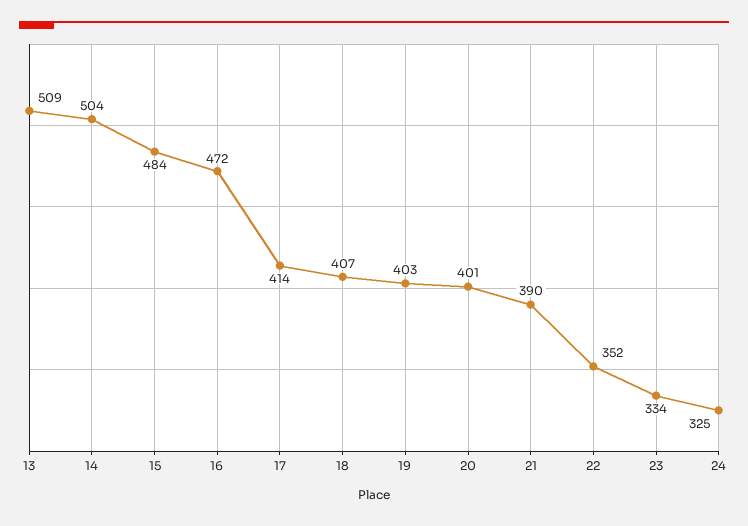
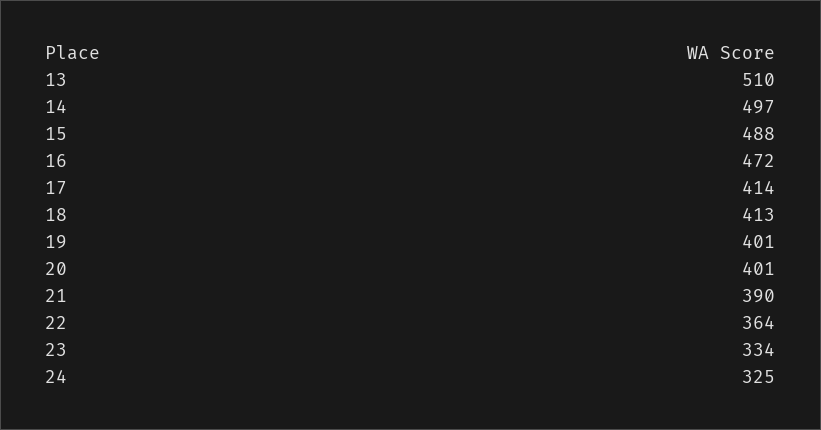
13: 509 -> 510
14: 504 -> 497
15: 484 -> 488
18: 407 -> 413
19: 403 -> 401
22: 352 -> 364

